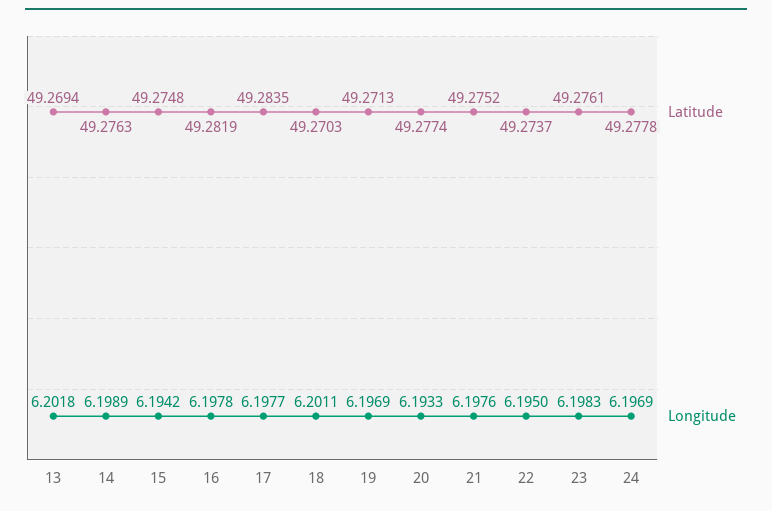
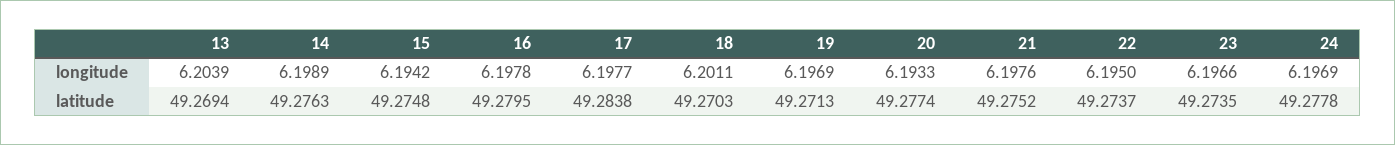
Longitude, 13: 6.2018 -> 6.2039
Latitude, 16: 49.2819 -> 49.2795
Latitude, 17: 49.2835 -> 49.2838
Latitude, 23: 49.2761 -> 49.2735
Longitude, 23: 6.1983 -> 6.1966

